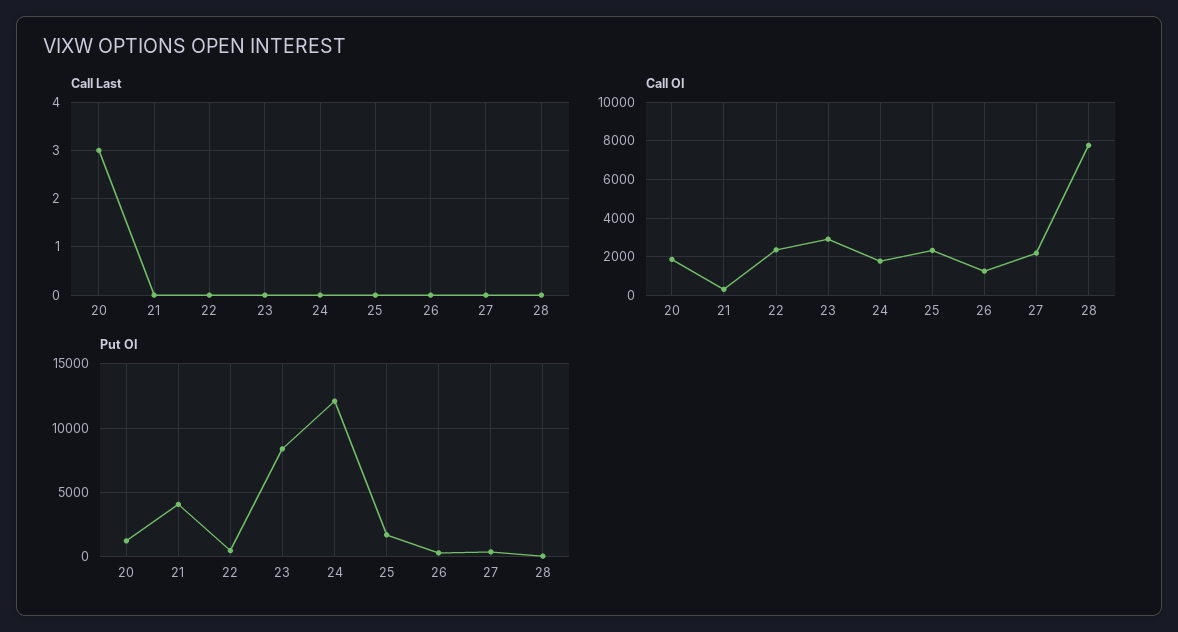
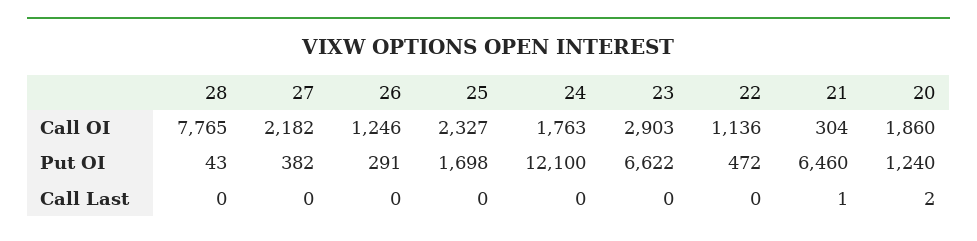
Call Last, 20: 3 -> 2
Call Last, 21: 0 -> 1
Call OI, 22: 2500 -> 1136
Put OI, 21: 4000 -> 6460
Put OI, 23: 8500 -> 6622

